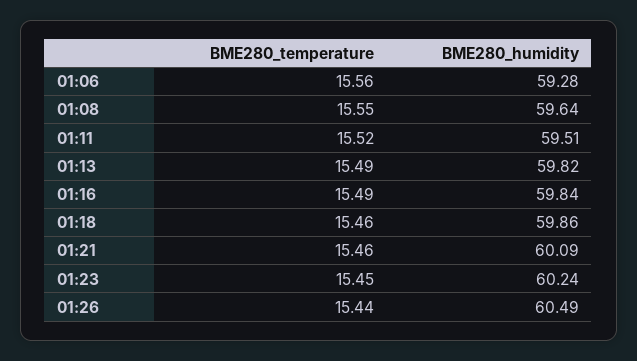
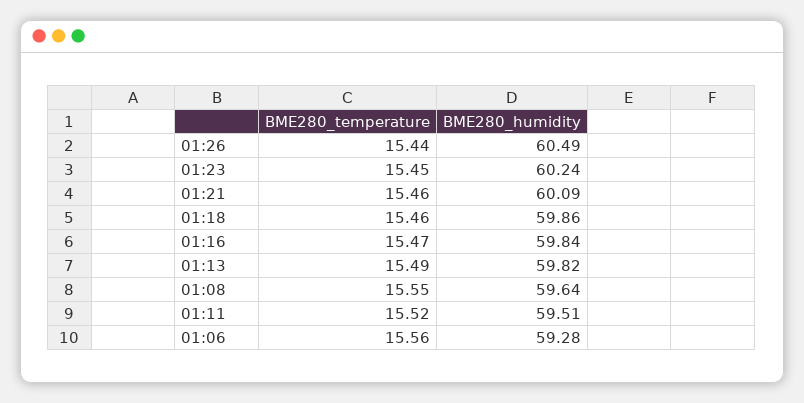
BME280_temperature, 01:16: 15.49 -> 15.47

